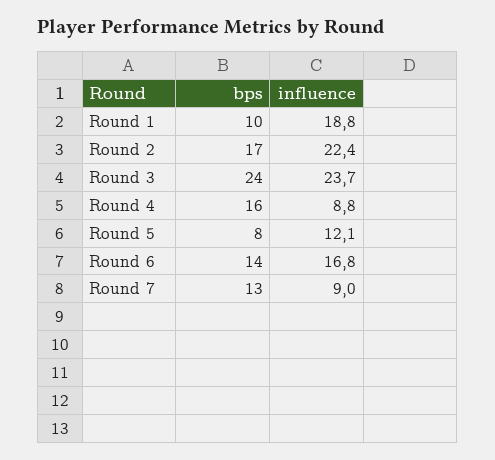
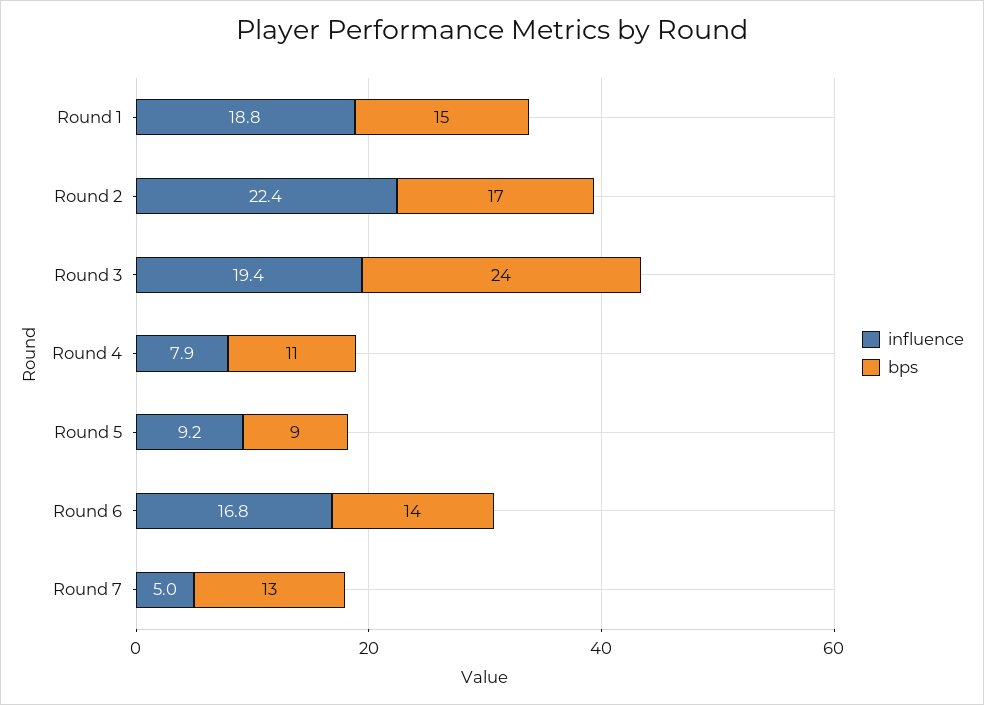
bps, Round 1: 10 -> 15
influence, Round 3: 23.7 -> 19.4
bps, Round 4: 16 -> 11
influence, Round 4: 8.8 -> 7.9
bps, Round 5: 8 -> 9
influence, Round 5: 12.1 -> 9.2
influence, Round 7: 9 -> 5

